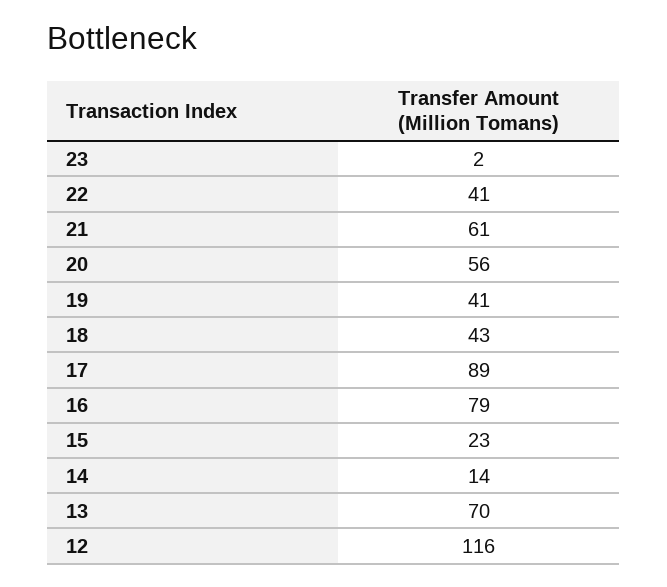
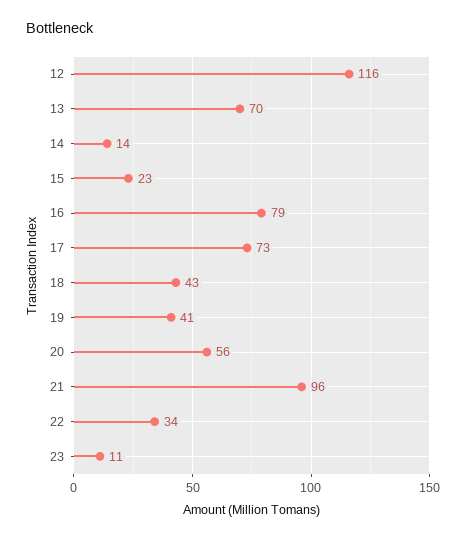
23: 2 -> 11
22: 41 -> 34
21: 61 -> 96
17: 89 -> 73

